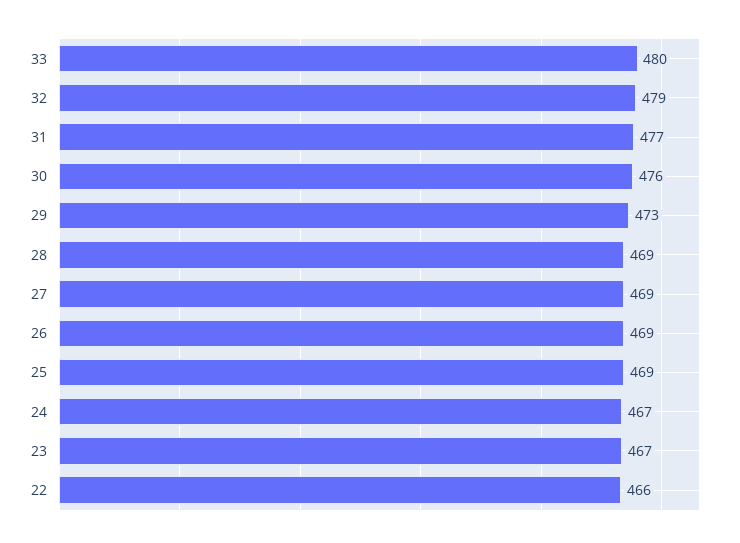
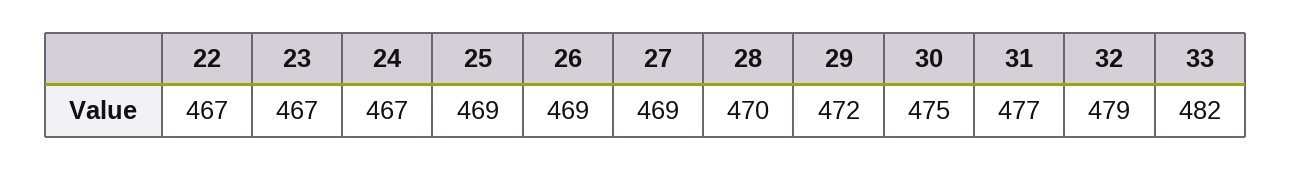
33: 480 -> 482
30: 476 -> 475
29: 473 -> 472
28: 469 -> 470
22: 466 -> 467

